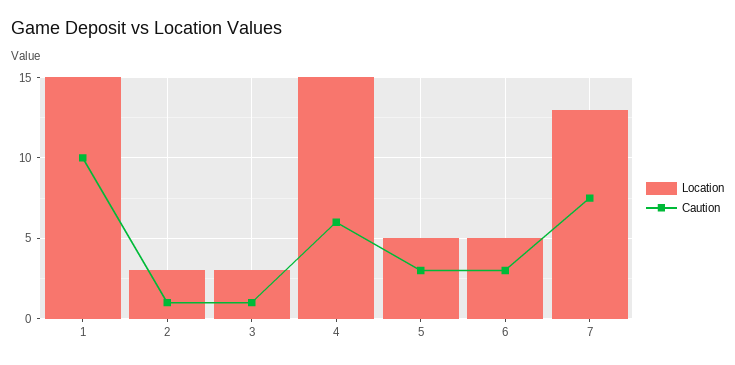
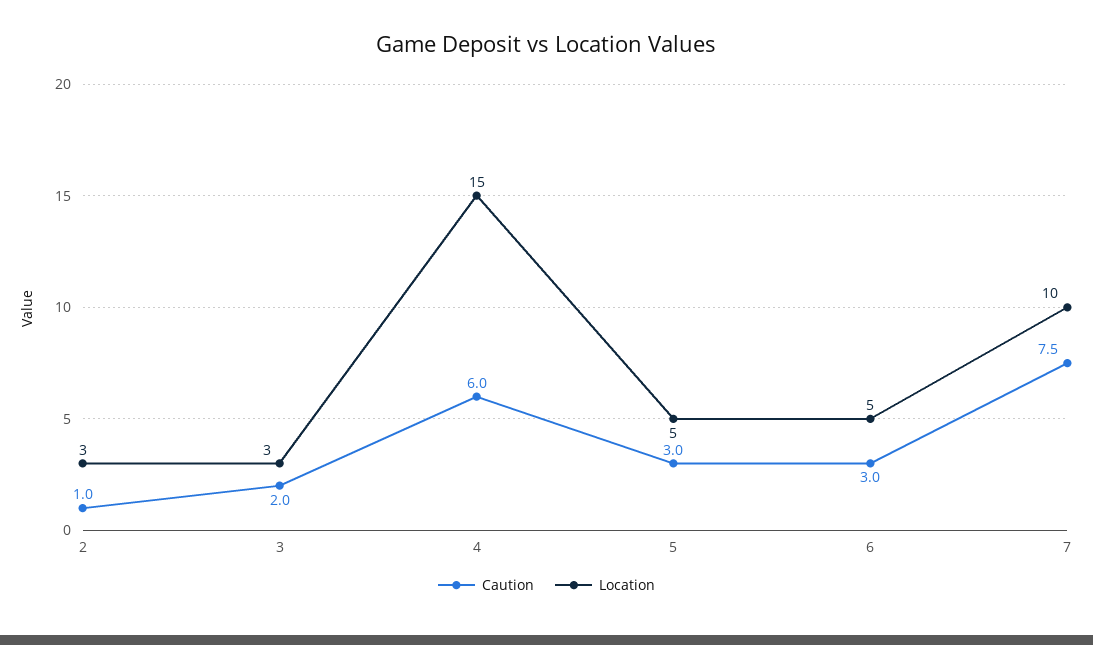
Location, 1: 15 -> none
Caution, 1: 10 -> none
Caution, 3: 1 -> 2
Location, 7: 13 -> 10

